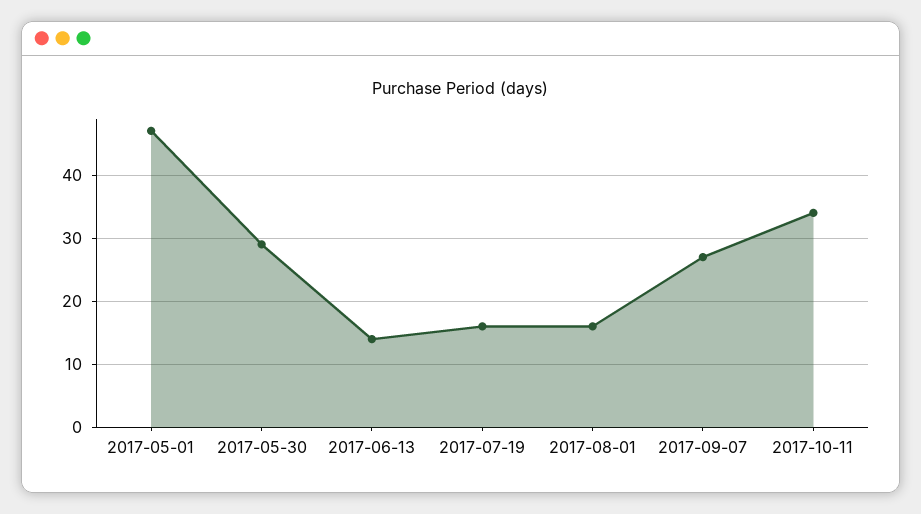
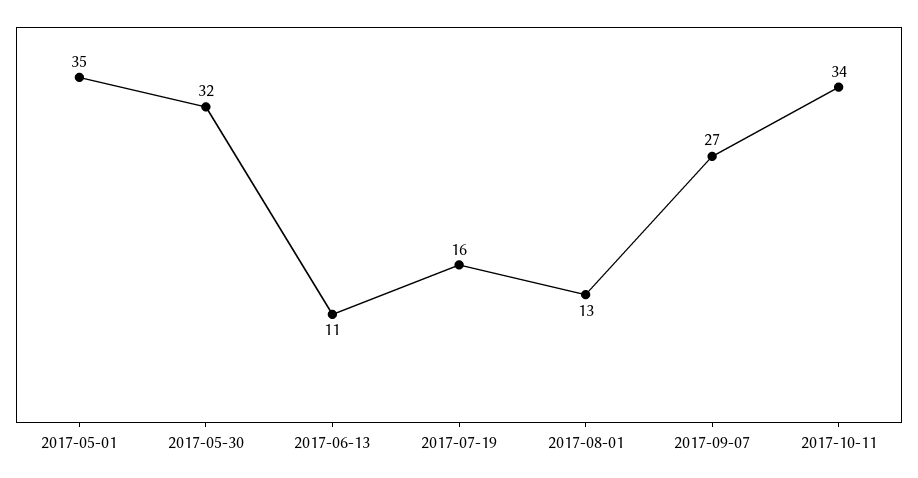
2017-05-01: 47 -> 35
2017-05-30: 29 -> 32
2017-06-13: 14 -> 11
2017-08-01: 16 -> 13

